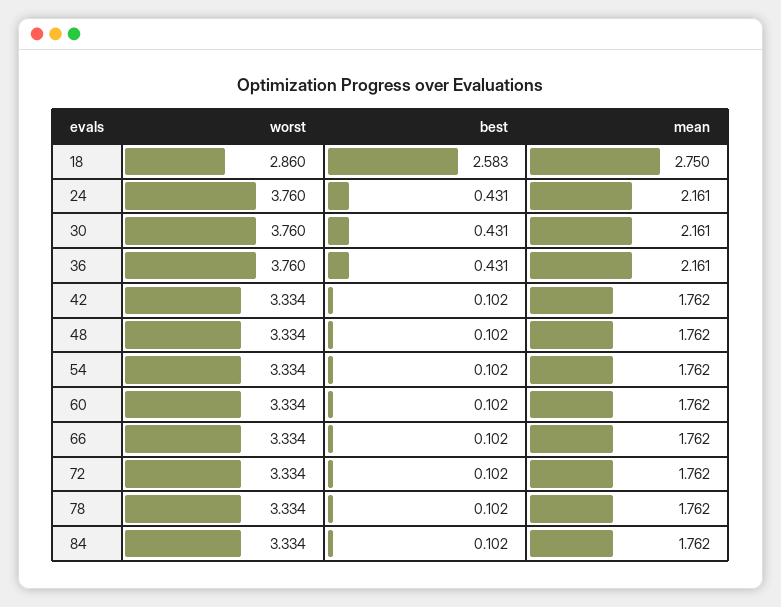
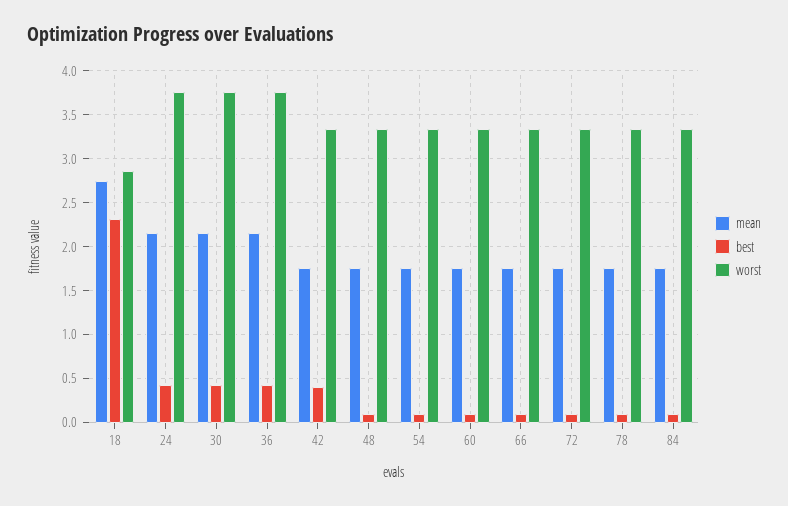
best, 18: 2.583 -> 2.3
best, 42: 0.102 -> 0.4

